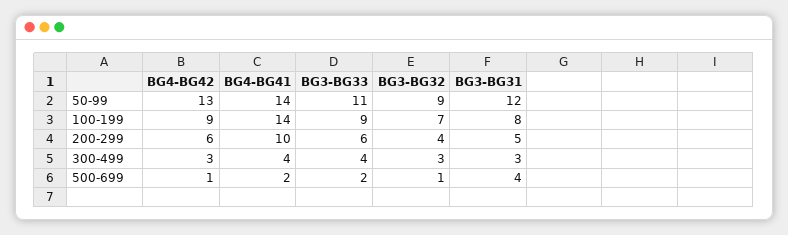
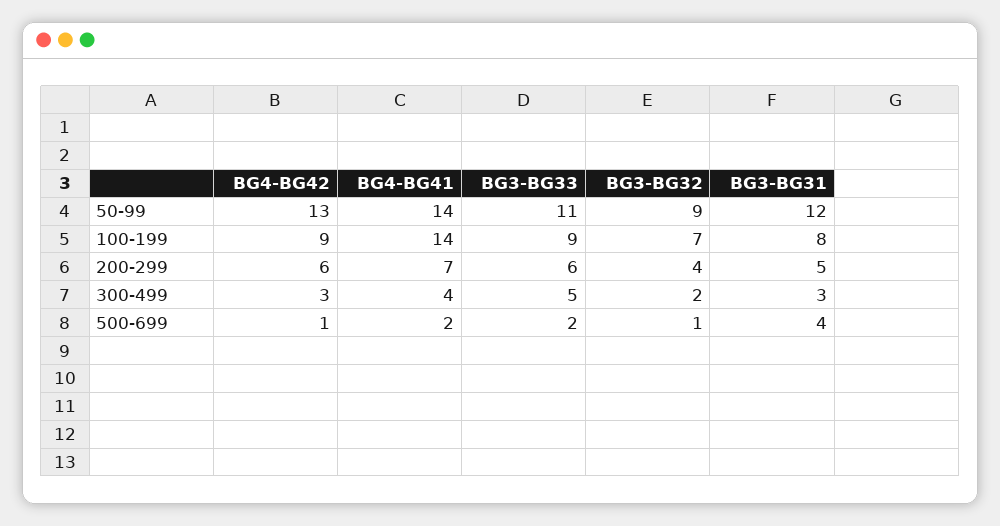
BG4-BG41, 200-299: 10 -> 7
BG3-BG33, 300-499: 4 -> 5
BG3-BG32, 300-499: 3 -> 2

